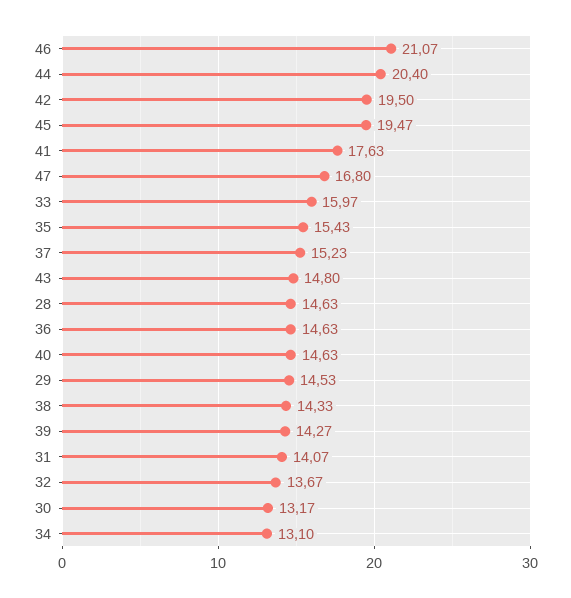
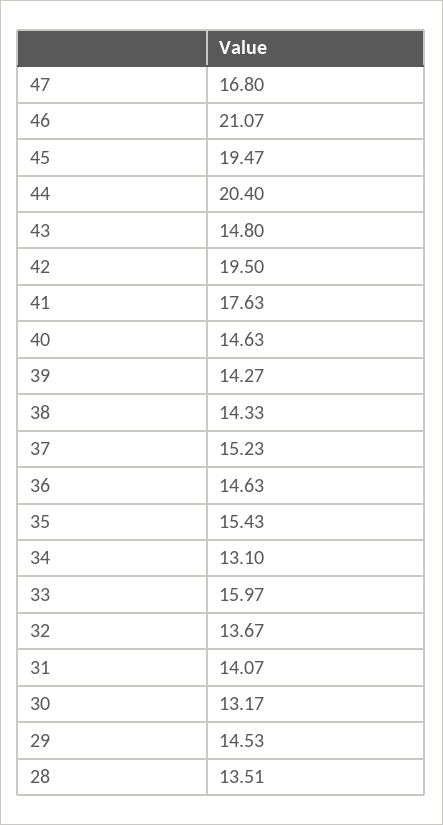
28: 14.63 -> 13.51

